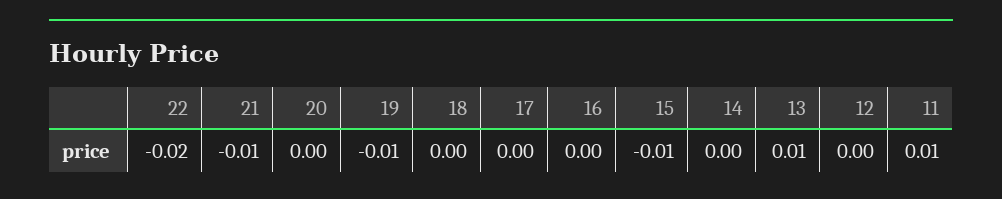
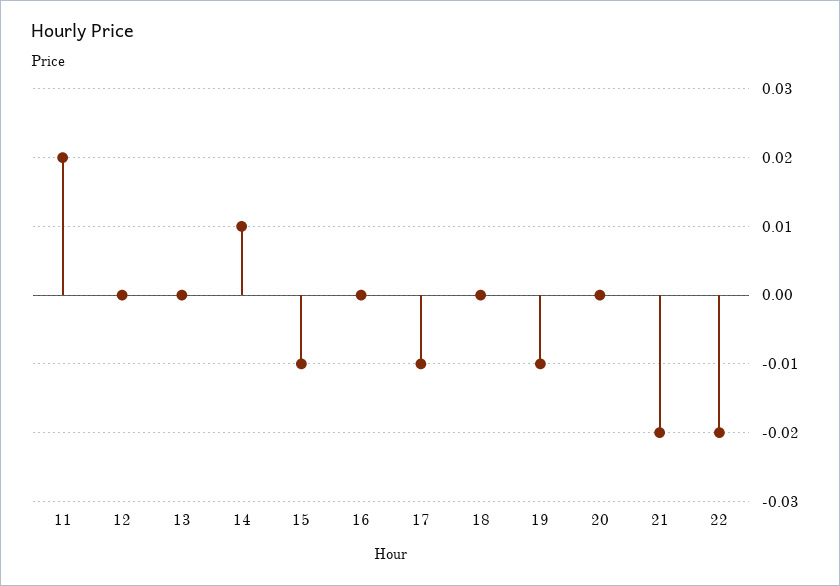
21: -0.01 -> -0.02
17: 0 -> -0.01
14: 0 -> 0.01
13: 0.01 -> 0
11: 0.01 -> 0.02

